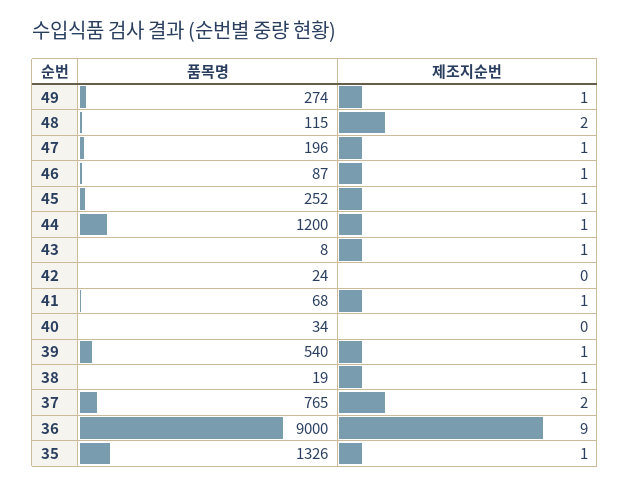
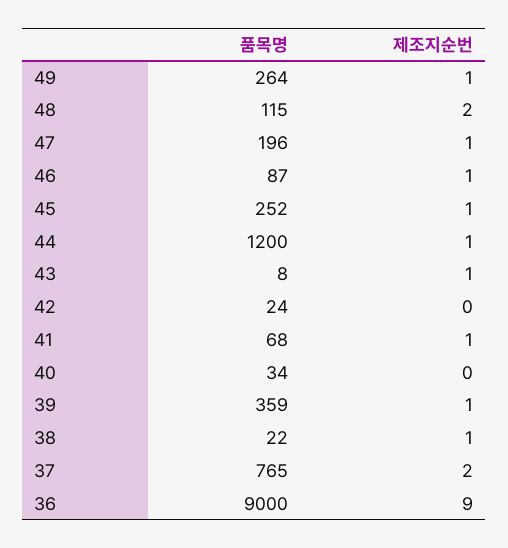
품목명, 49: 274 -> 264
품목명, 39: 540 -> 359
품목명, 38: 19 -> 22
품목명, 35: 1326 -> none
제조지순번, 35: 1 -> none

